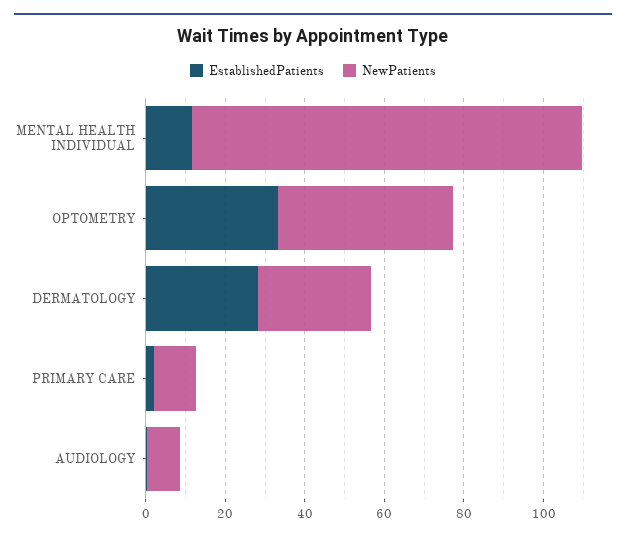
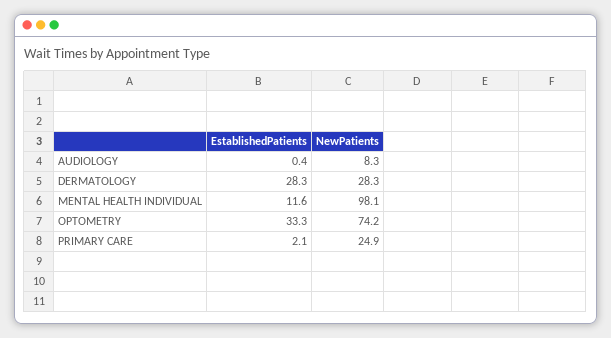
NewPatients, OPTOMETRY: 45 -> 74.2
NewPatients, PRIMARY CARE: 10 -> 24.9

